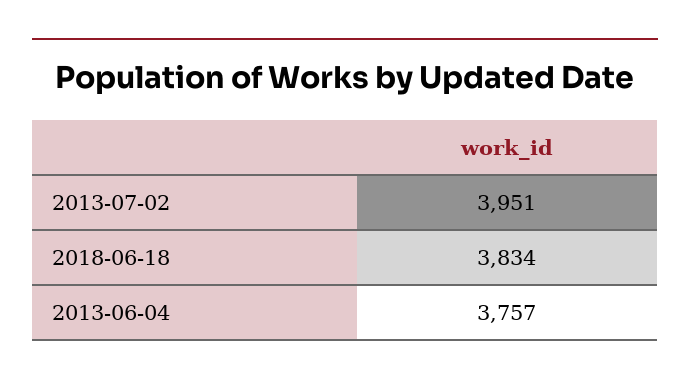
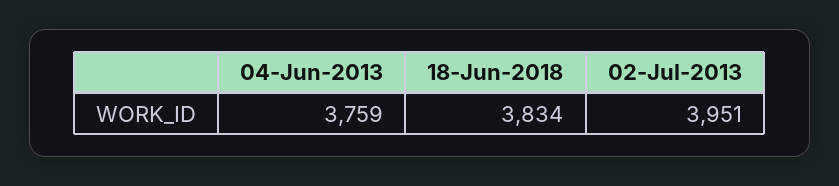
2013-06-04: 3757 -> 3759

